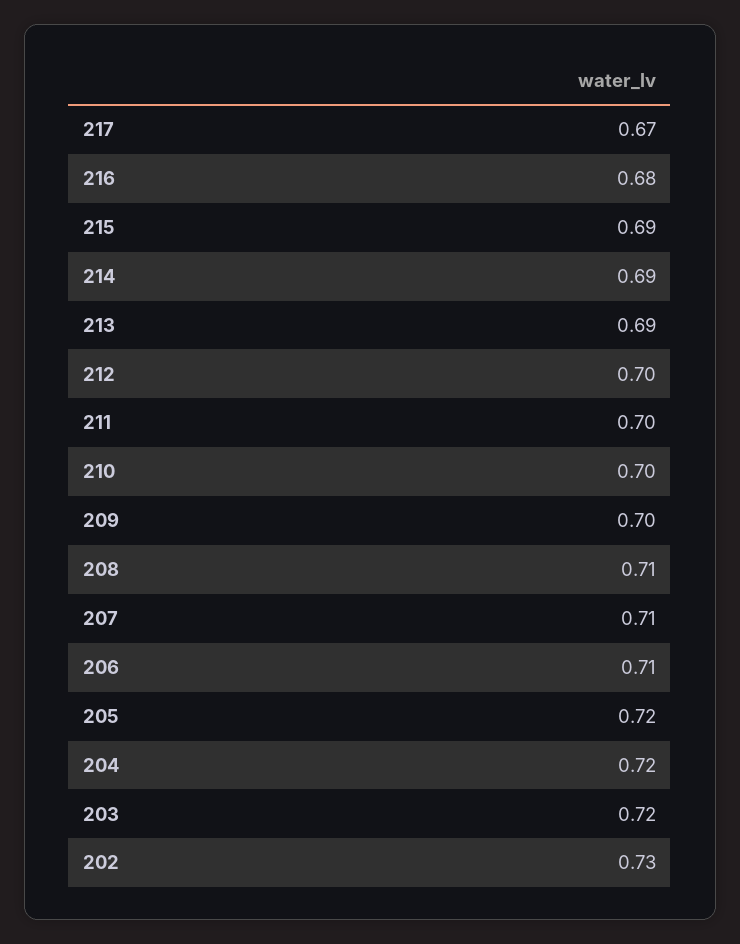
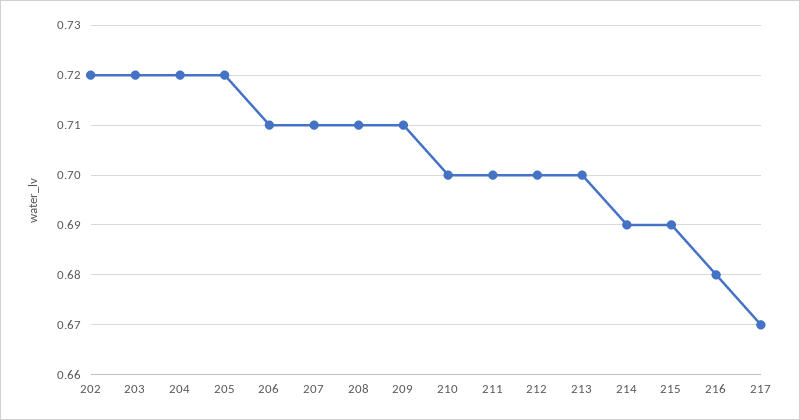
213: 0.69 -> 0.7
209: 0.7 -> 0.71
202: 0.73 -> 0.72

